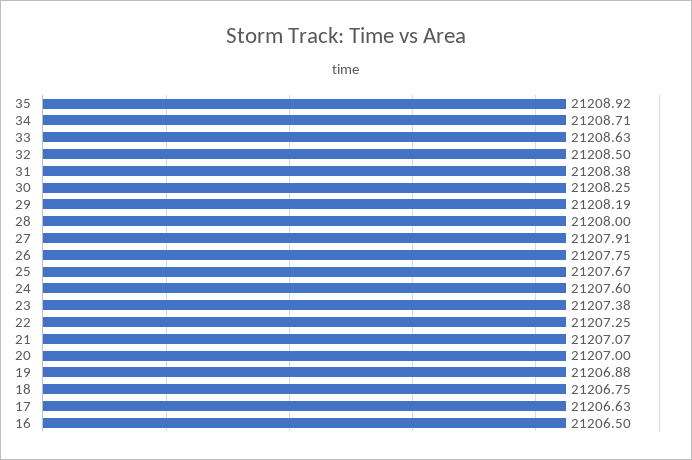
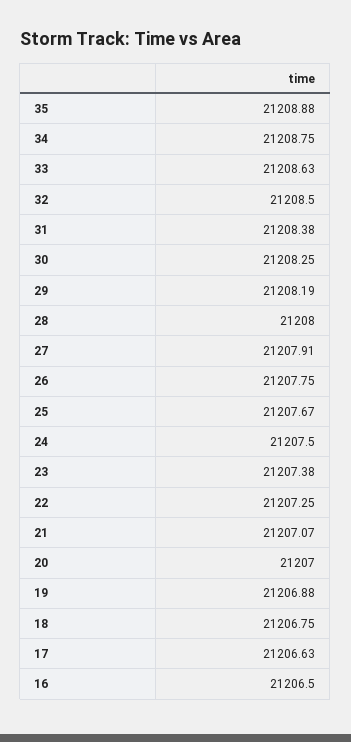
35: 21208.92 -> 21208.88
34: 21208.71 -> 21208.75
24: 21207.6 -> 21207.5

